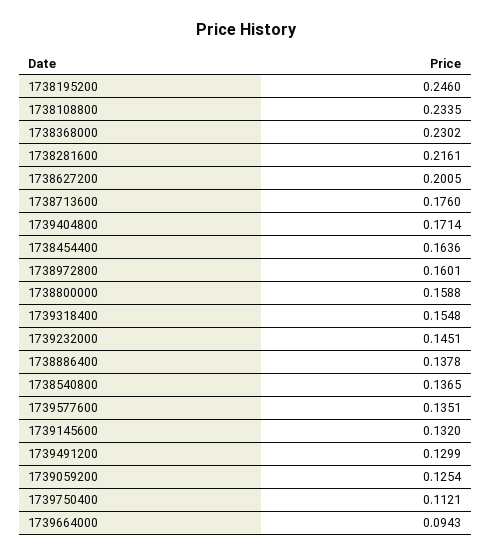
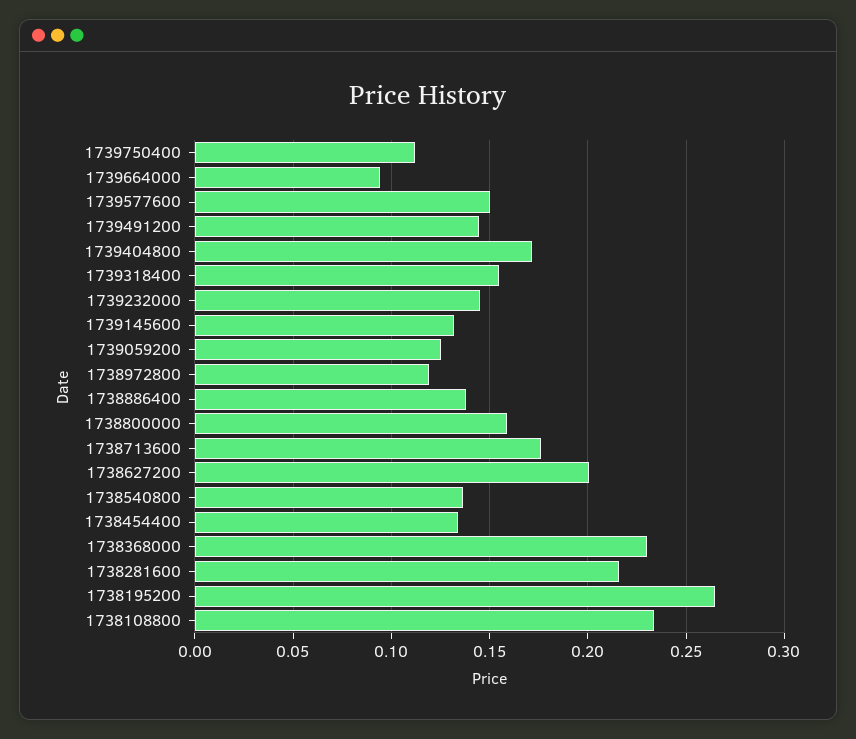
1738195200: 0.246 -> 0.265
1738454400: 0.1636 -> 0.135
1738972800: 0.1601 -> 0.12
1739577600: 0.1351 -> 0.15
1739491200: 0.1299 -> 0.145

